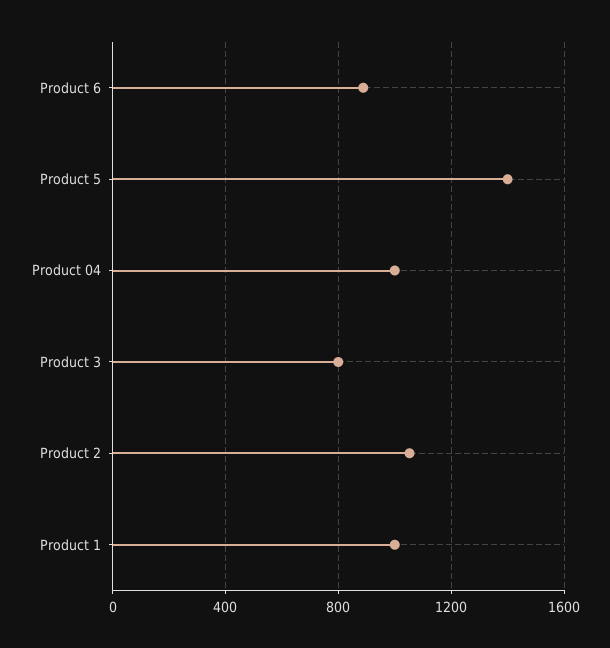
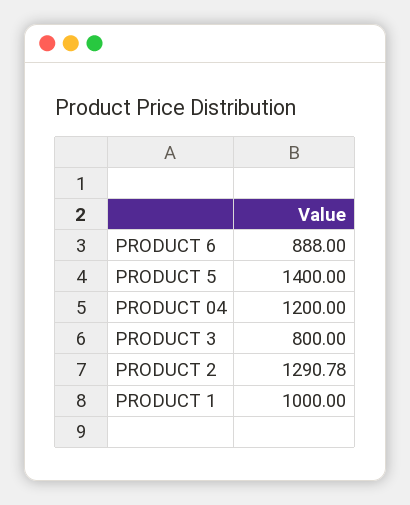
Product 04: 1000 -> 1200
Product 2: 1050 -> 1290.78

